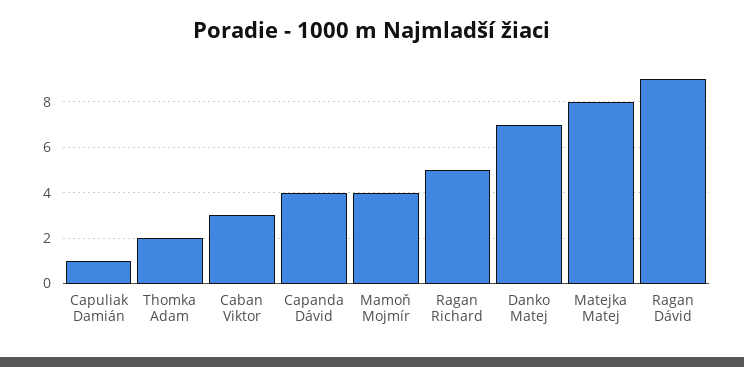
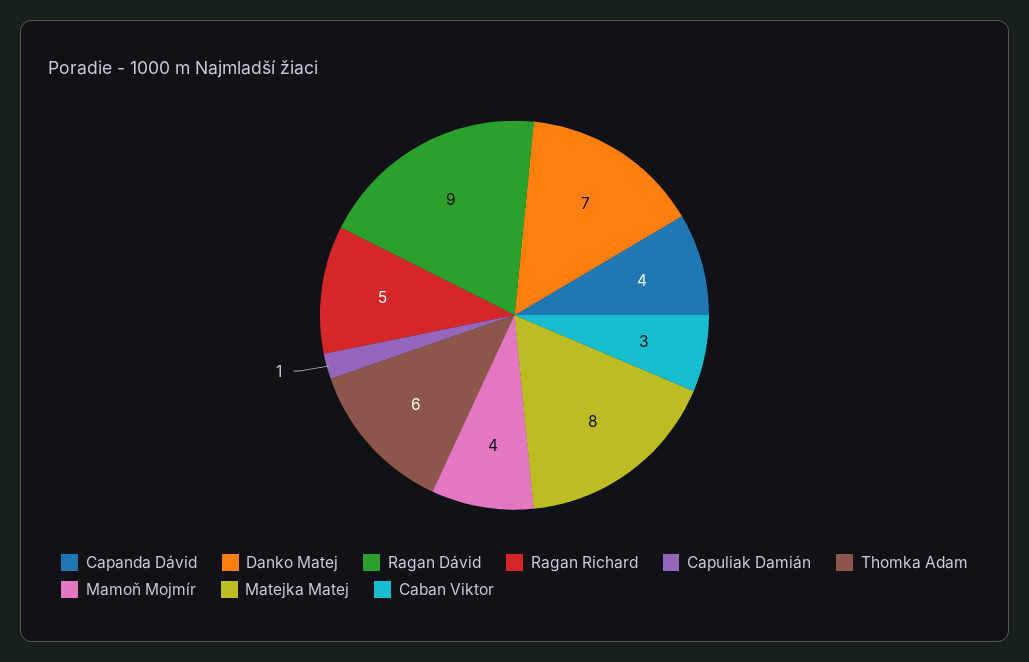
Thomka Adam: 2 -> 6

